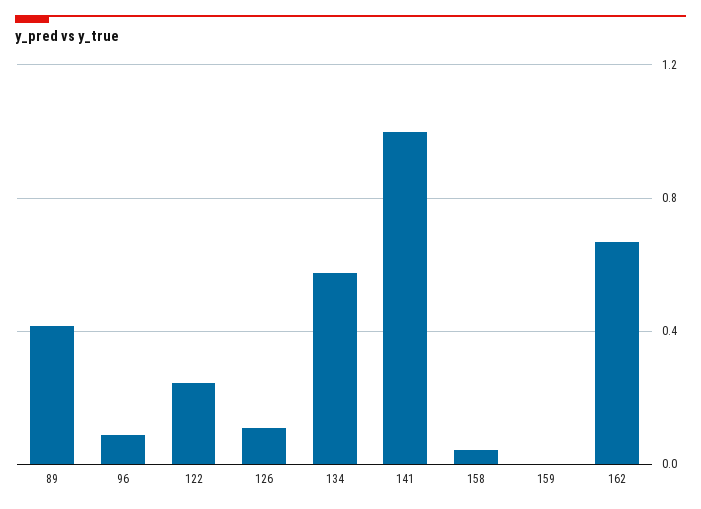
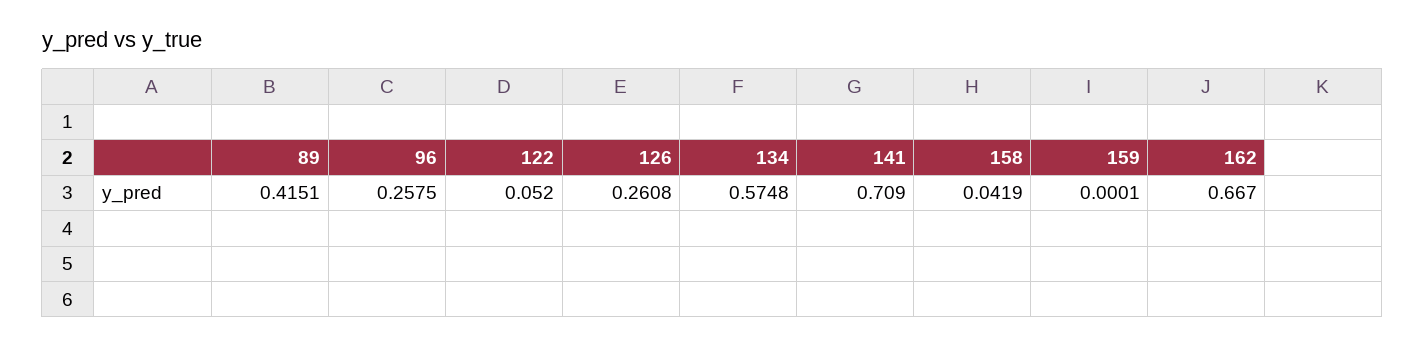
96: 0.1 -> 0.2575
122: 0.25 -> 0.052
126: 0.1 -> 0.2608
141: 1 -> 0.709

